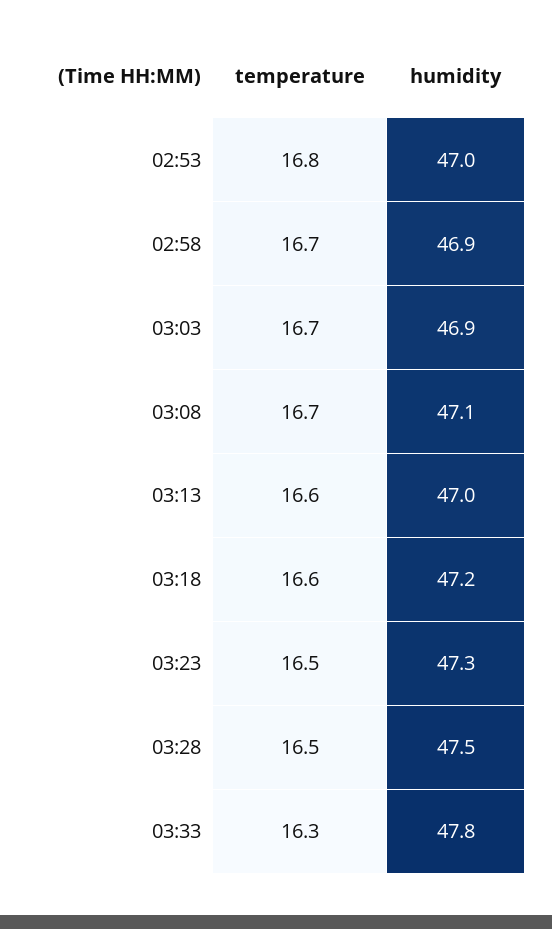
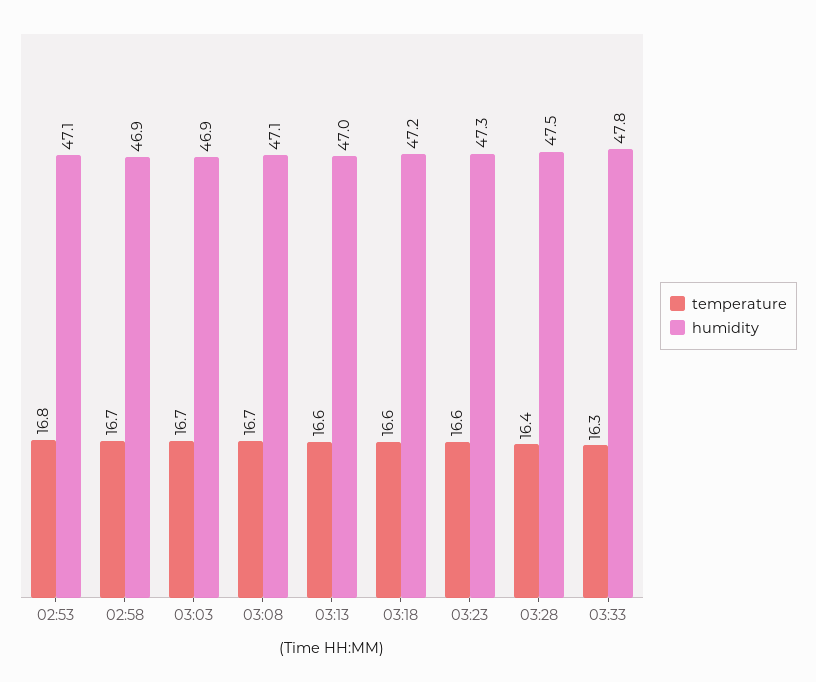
humidity, 02:53: 47 -> 47.1
temperature, 03:23: 16.5 -> 16.6
temperature, 03:28: 16.5 -> 16.4

